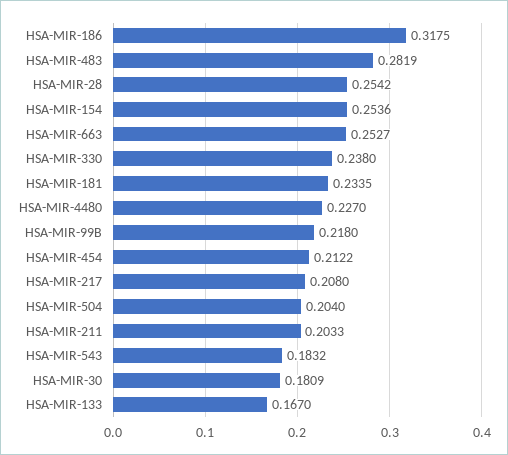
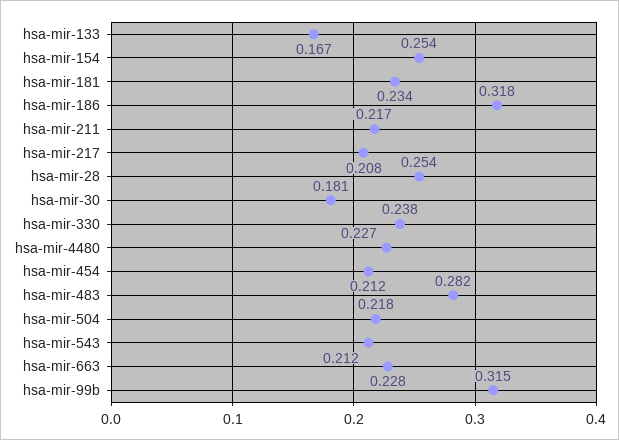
HSA-MIR-663: 0.2527 -> 0.228
HSA-MIR-99B: 0.218 -> 0.315
HSA-MIR-504: 0.204 -> 0.218
HSA-MIR-211: 0.2033 -> 0.217
HSA-MIR-543: 0.1832 -> 0.212

